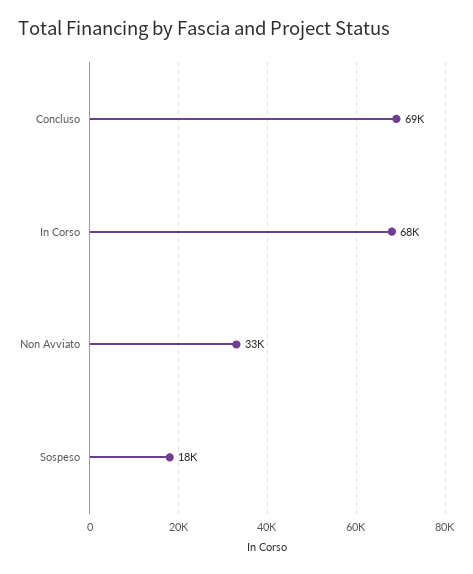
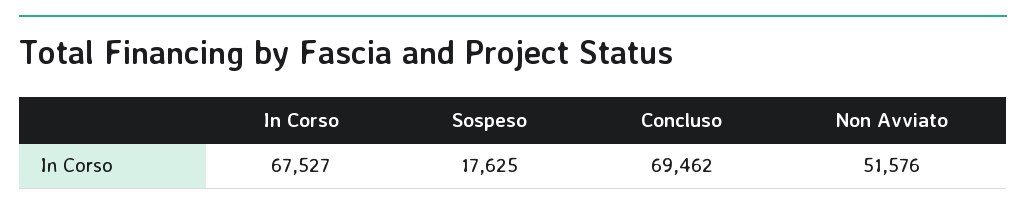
Non Avviato: 33000 -> 51576

